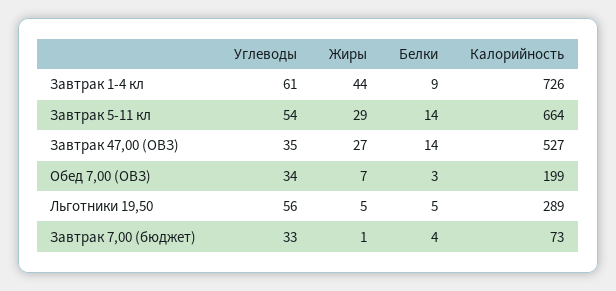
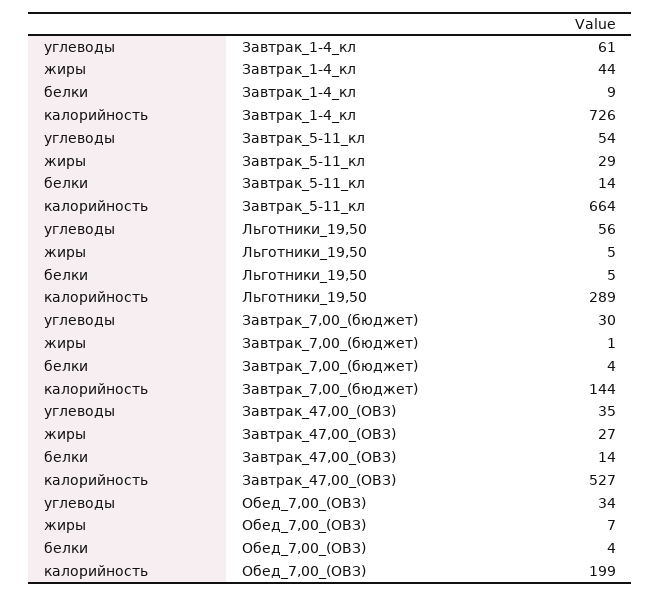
Белки, Обед 7,00 (ОВЗ): 3 -> 4
Углеводы, Завтрак 7,00 (бюджет): 33 -> 30
Калорийность, Завтрак 7,00 (бюджет): 73 -> 144

